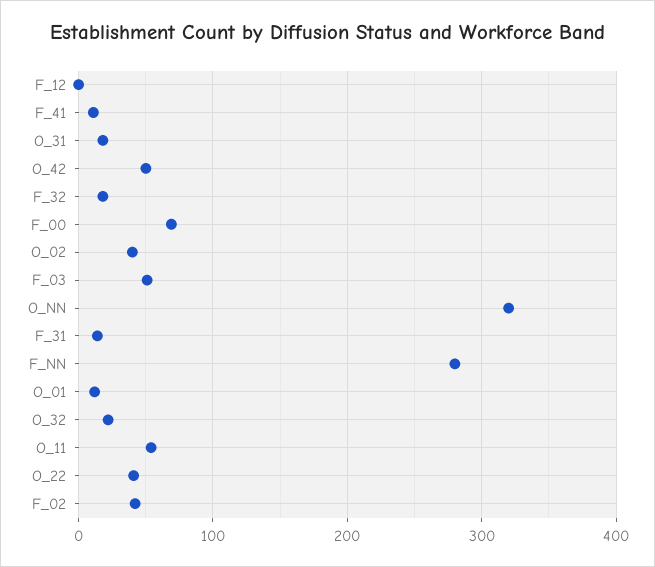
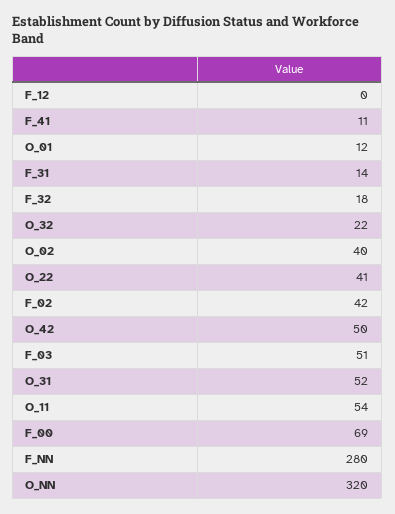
O_31: 20 -> 52

